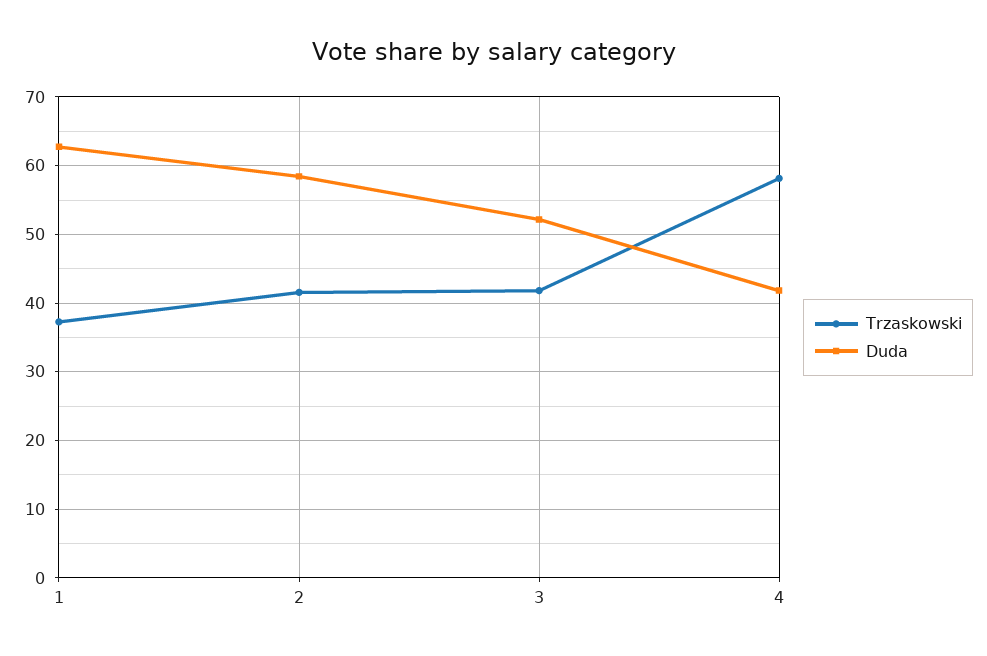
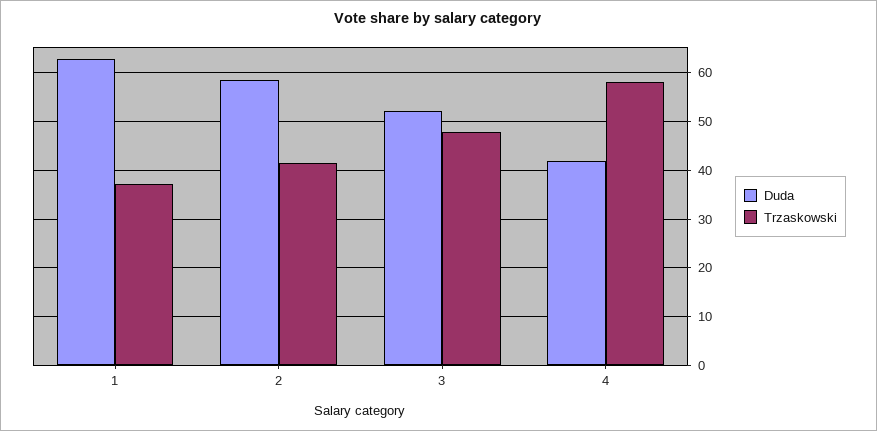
Trzaskowski, 3: 42 -> 48

